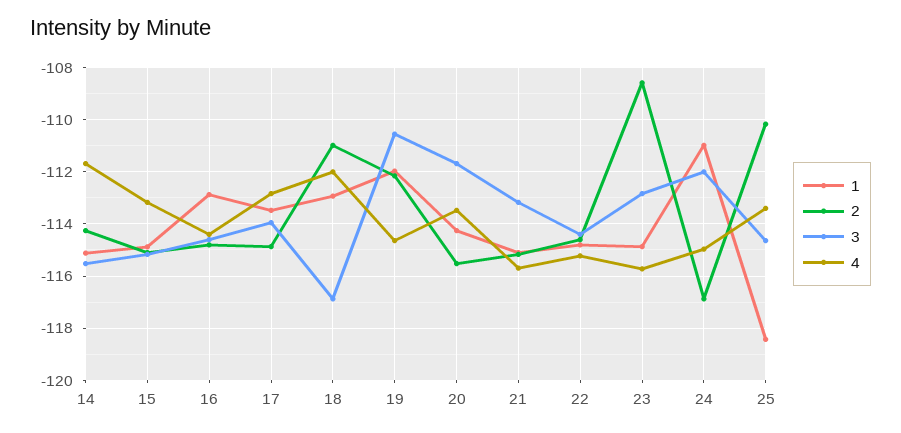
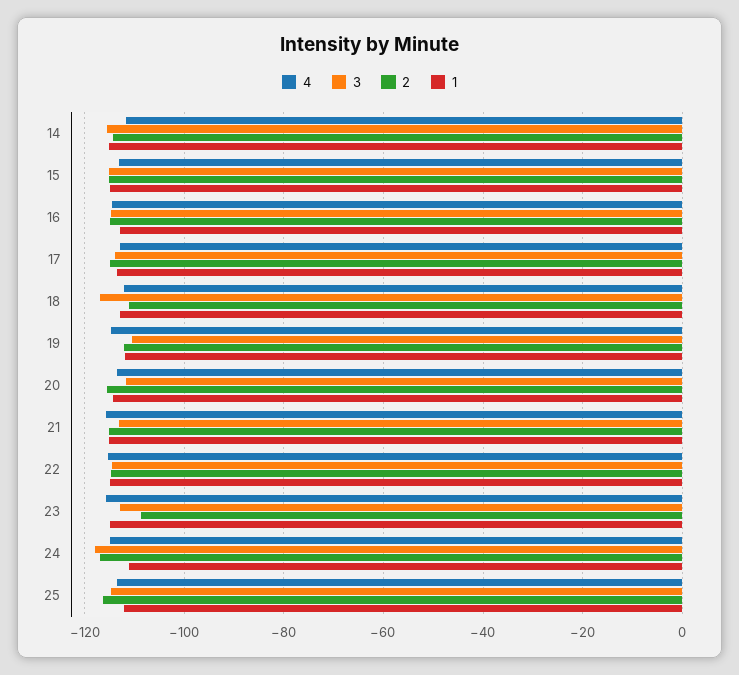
3, 24: -112 -> -118
1, 25: -118.5 -> -112
2, 25: -110.25 -> -116

